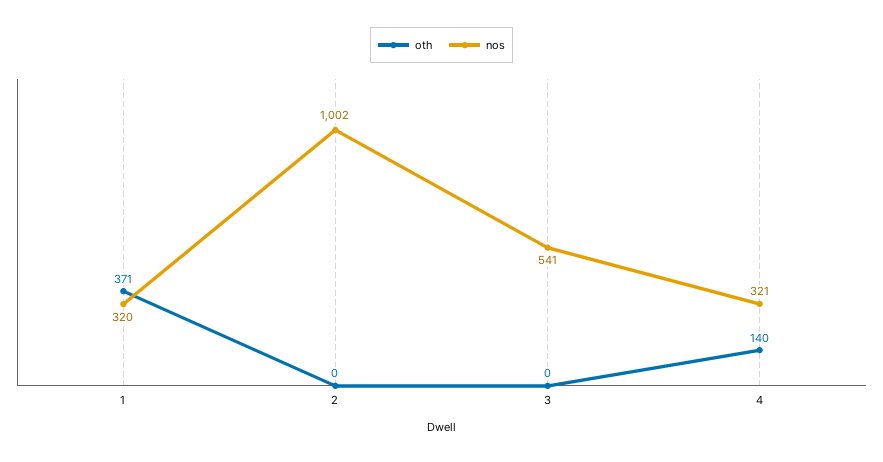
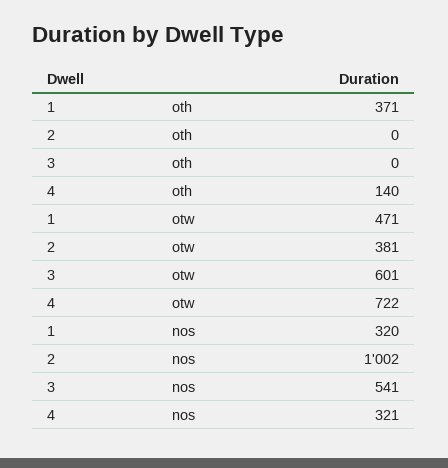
otw, 1: none -> 471
otw, 2: none -> 381
otw, 3: none -> 601
otw, 4: none -> 722

